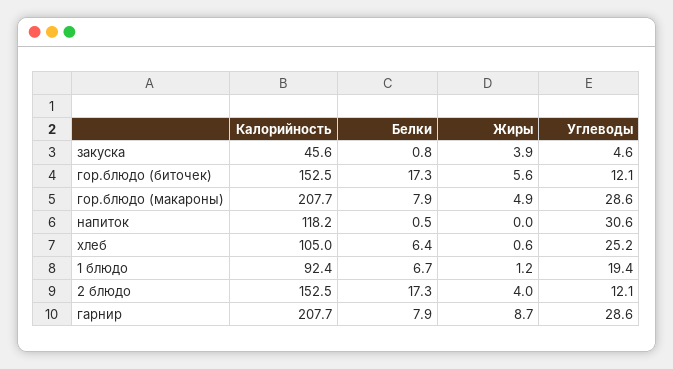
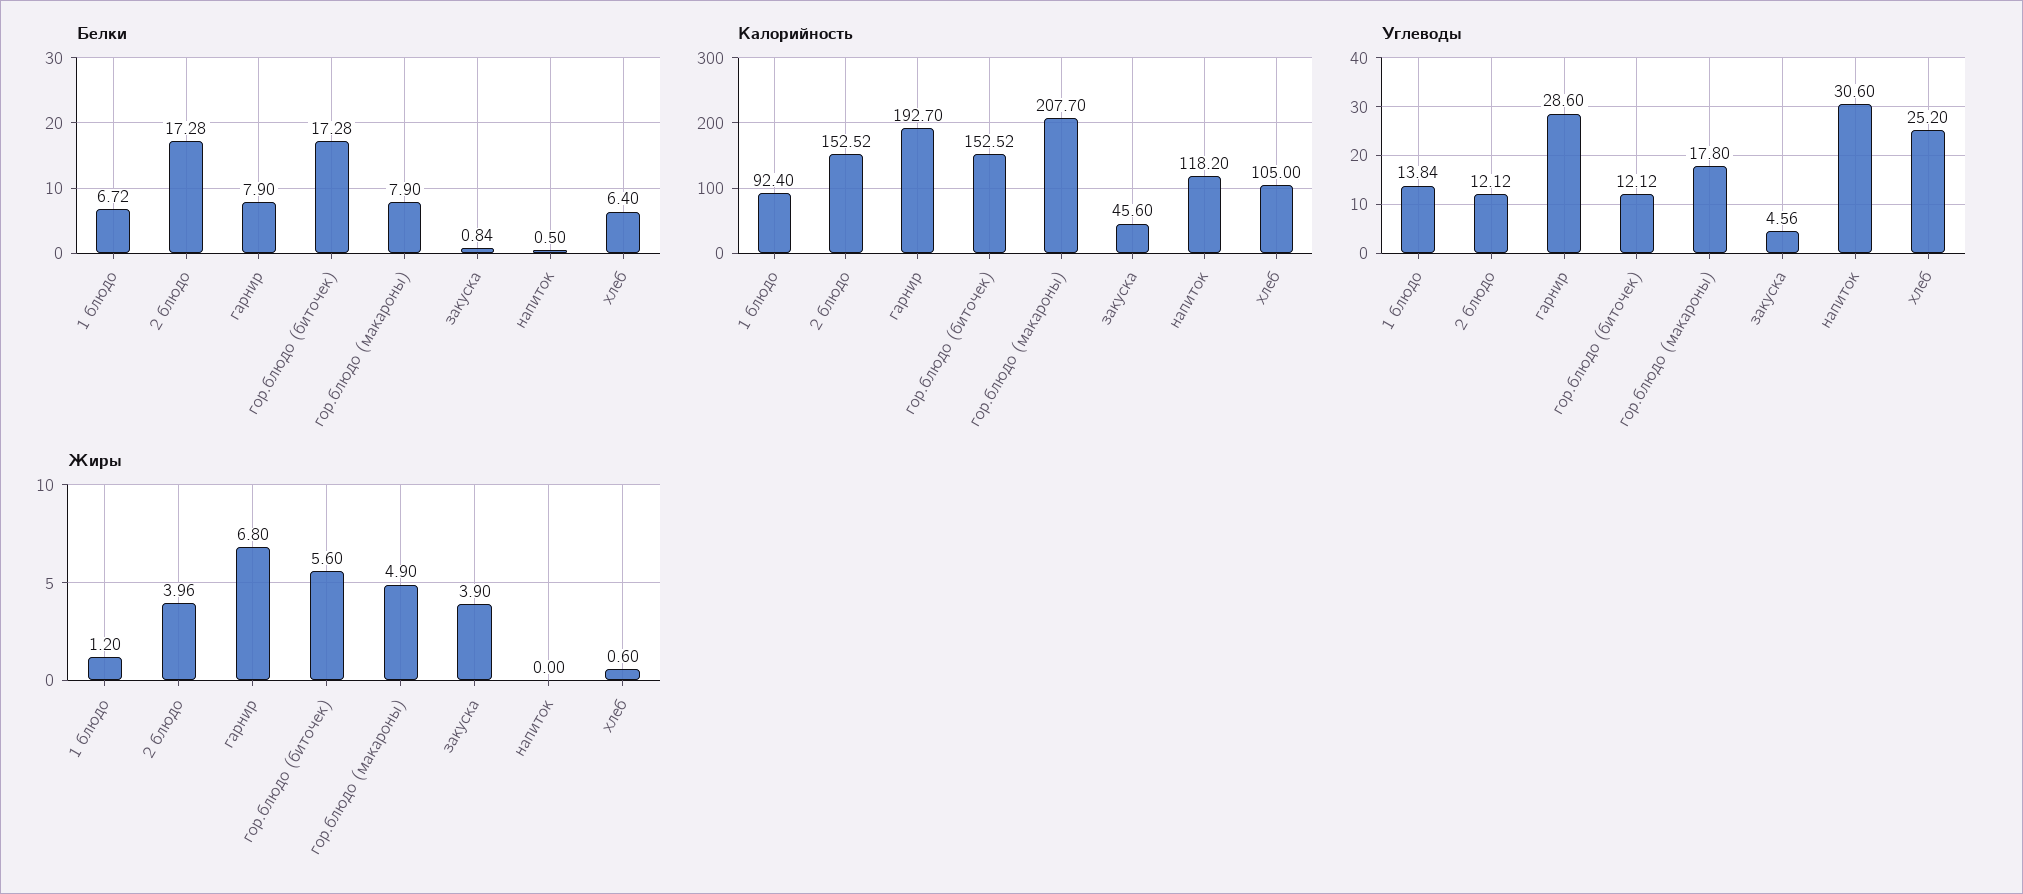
Углеводы, гор.блюдо (макароны): 28.6 -> 17.8
Углеводы, 1 блюдо: 19.4 -> 13.84
Калорийность, гарнир: 207.7 -> 192.7
Жиры, гарнир: 8.7 -> 6.8

